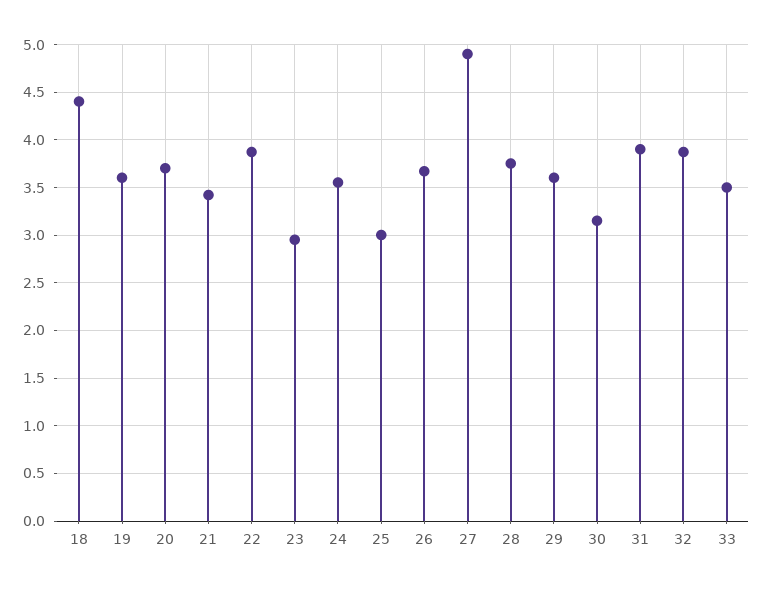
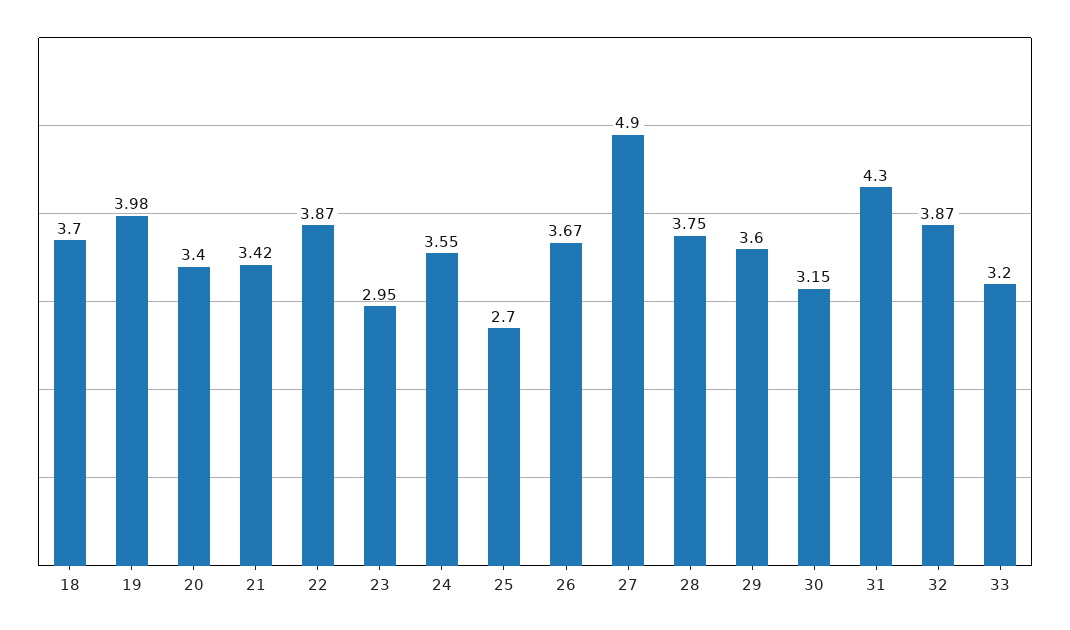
18: 4.4 -> 3.7
19: 3.6 -> 3.98
20: 3.7 -> 3.4
25: 3 -> 2.7
31: 3.9 -> 4.3
33: 3.5 -> 3.2

